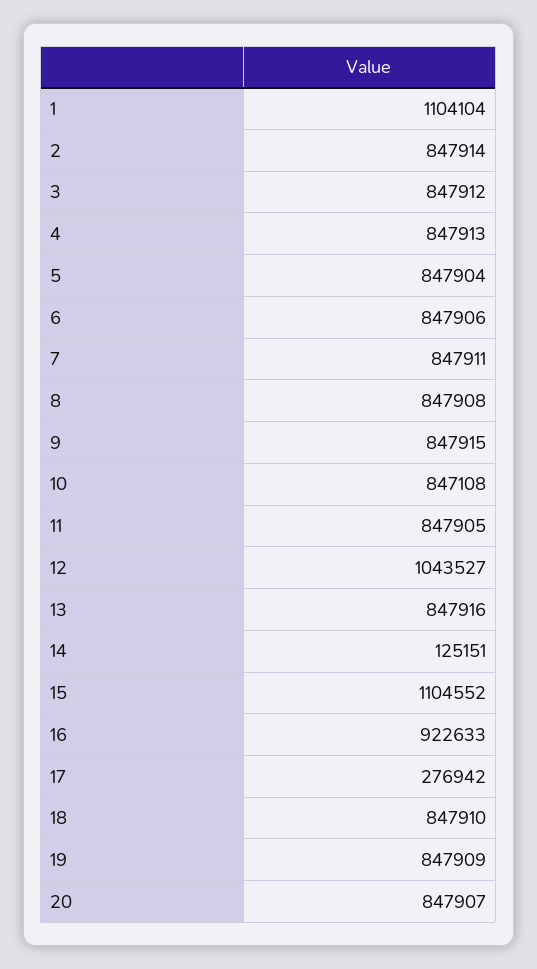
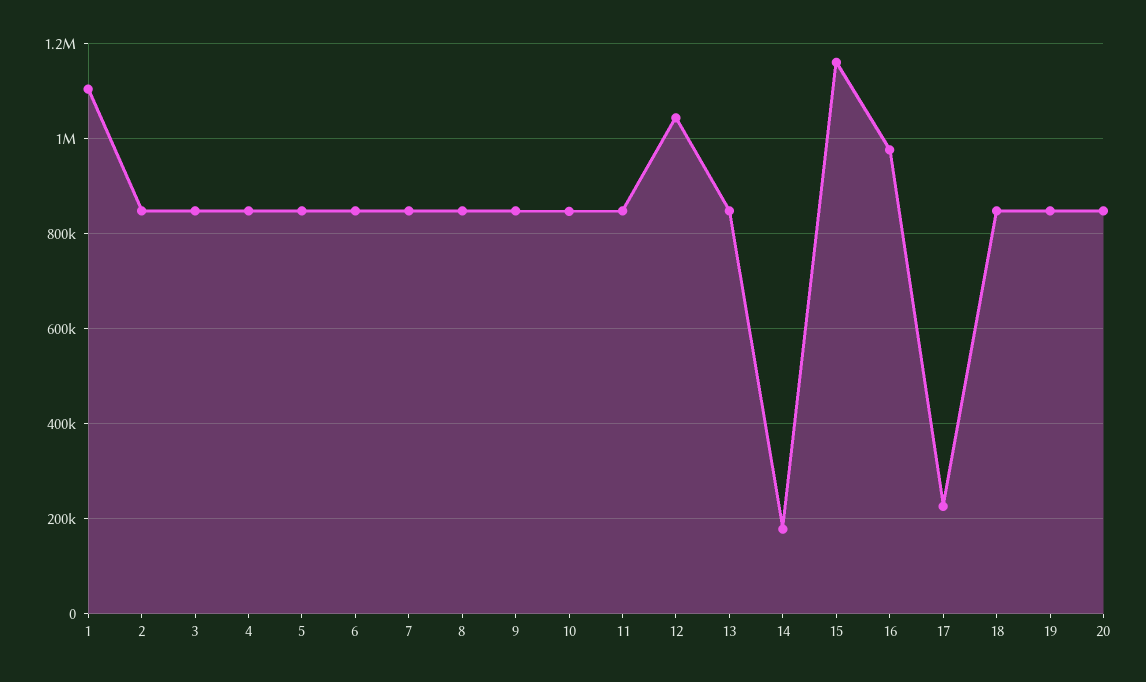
14: 125151 -> 180000
15: 1104552 -> 1160000
16: 922633 -> 980000
17: 276942 -> 220000

